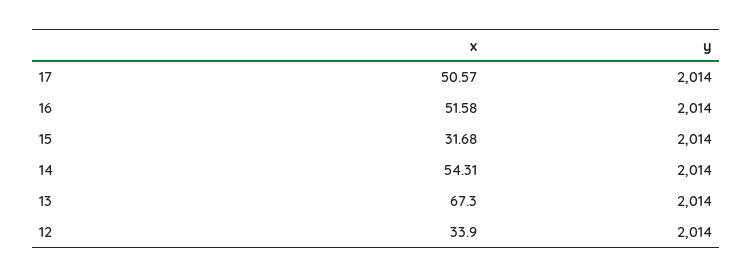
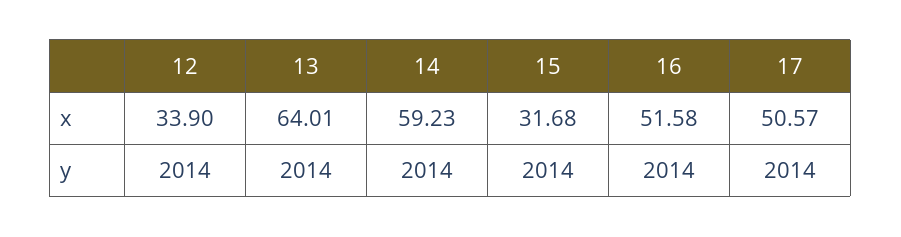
x, 14: 54.31 -> 59.23
x, 13: 67.3 -> 64.01

